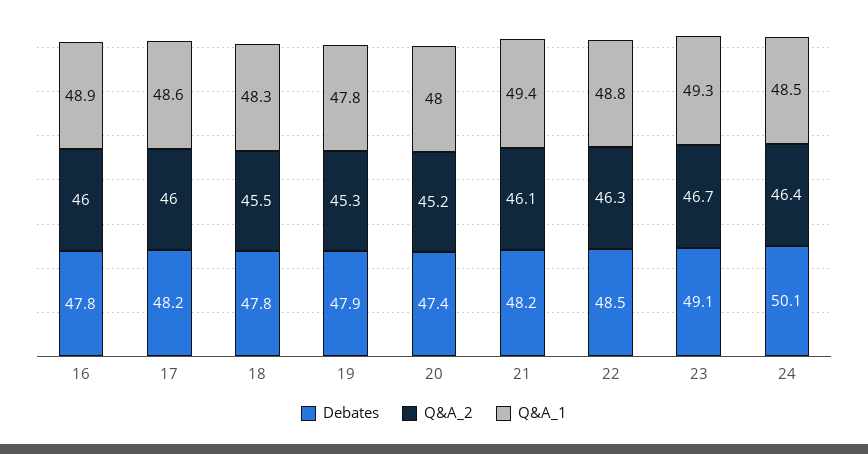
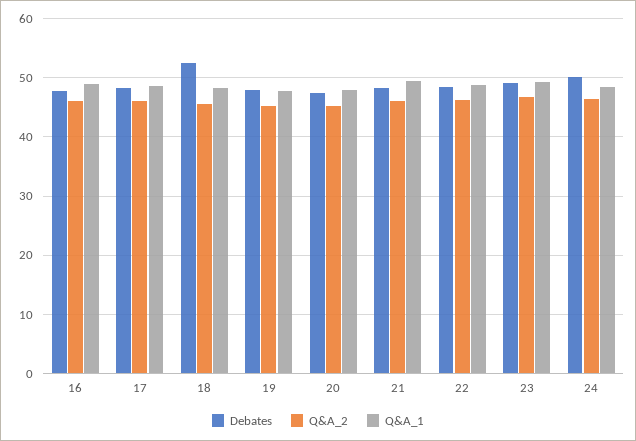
Debates, 18: 47.8 -> 52

